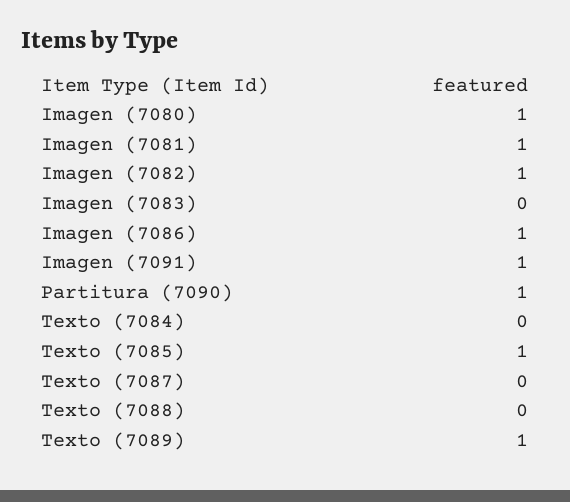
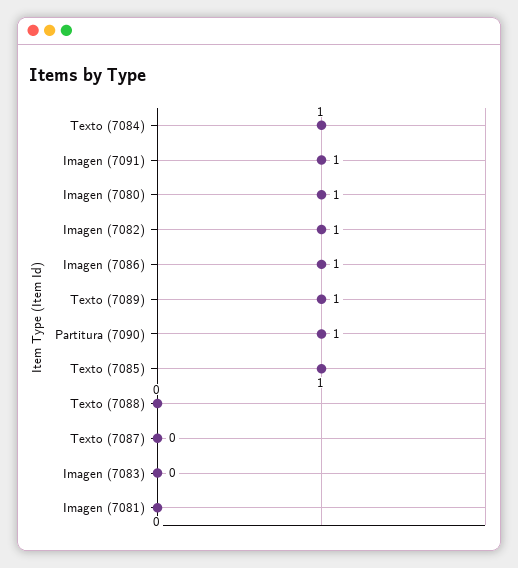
Imagen (7081): 1 -> 0
Texto (7084): 0 -> 1

